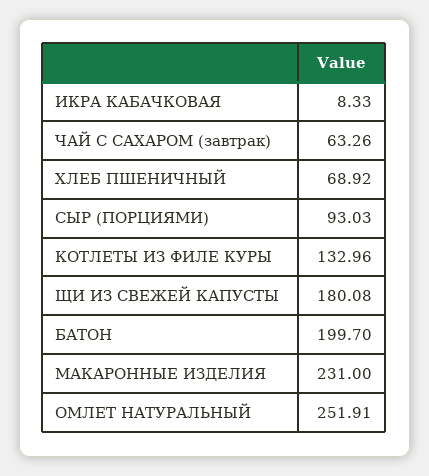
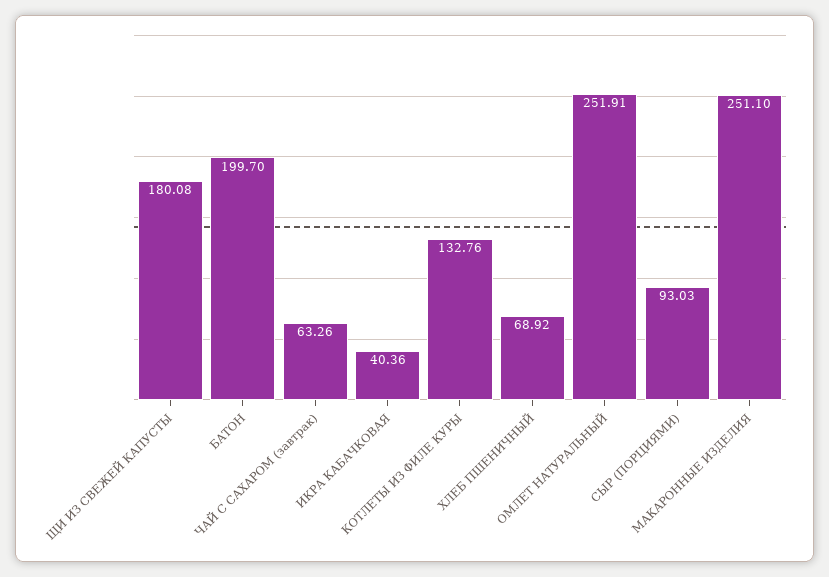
ИКРА КАБАЧКОВАЯ: 8.33 -> 40.36
КОТЛЕТЫ ИЗ ФИЛЕ КУРЫ: 132.96 -> 132.76
МАКАРОННЫЕ ИЗДЕЛИЯ: 231 -> 251.1

